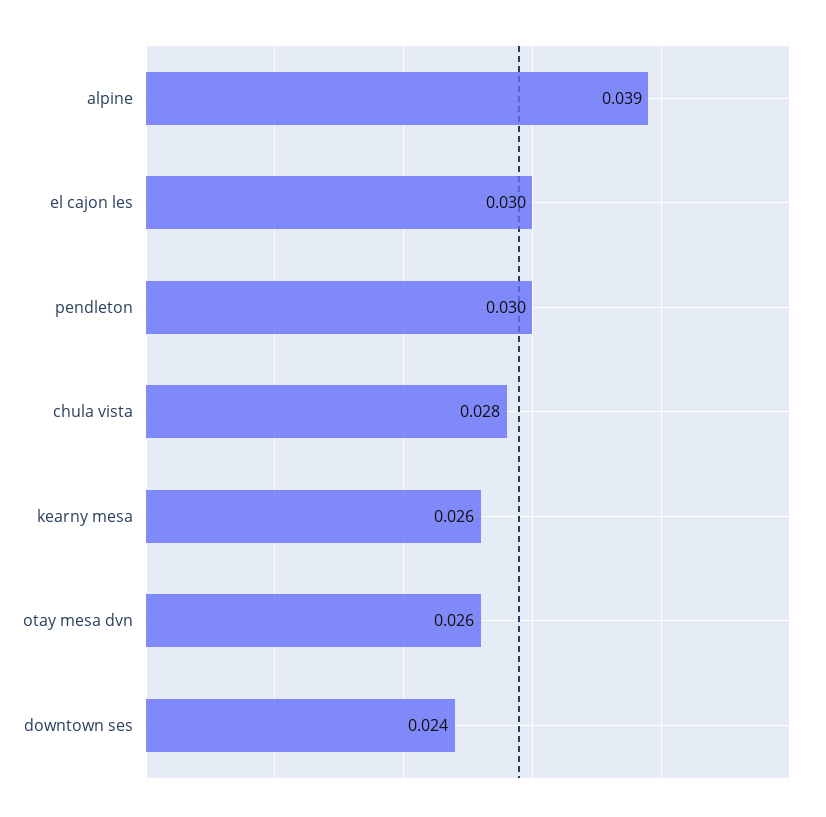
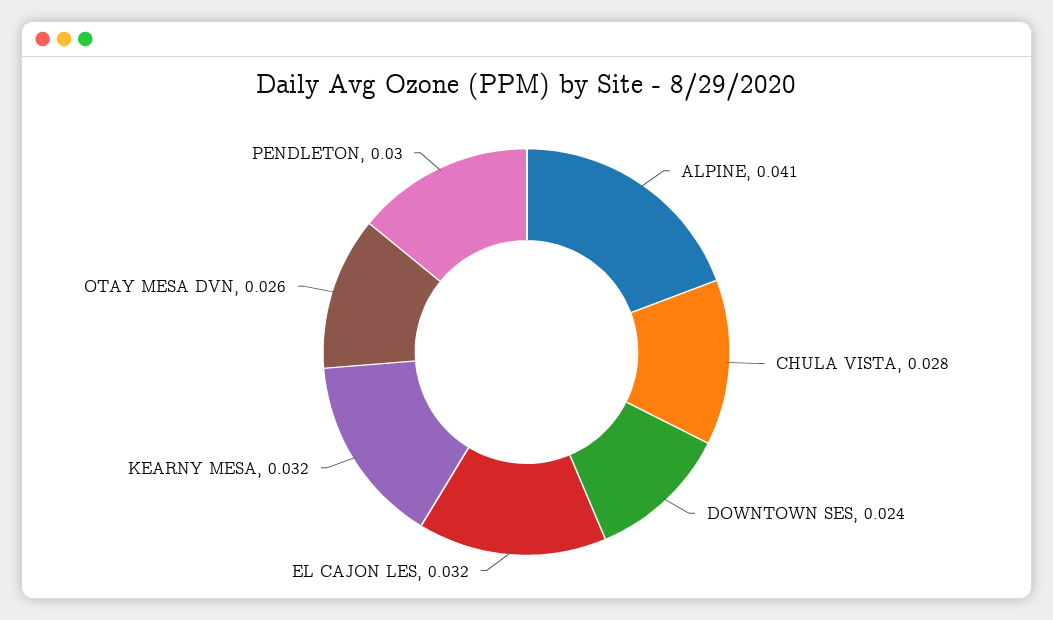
alpine: 0.039 -> 0.041
el cajon les: 0.03 -> 0.032
kearny mesa: 0.026 -> 0.032

